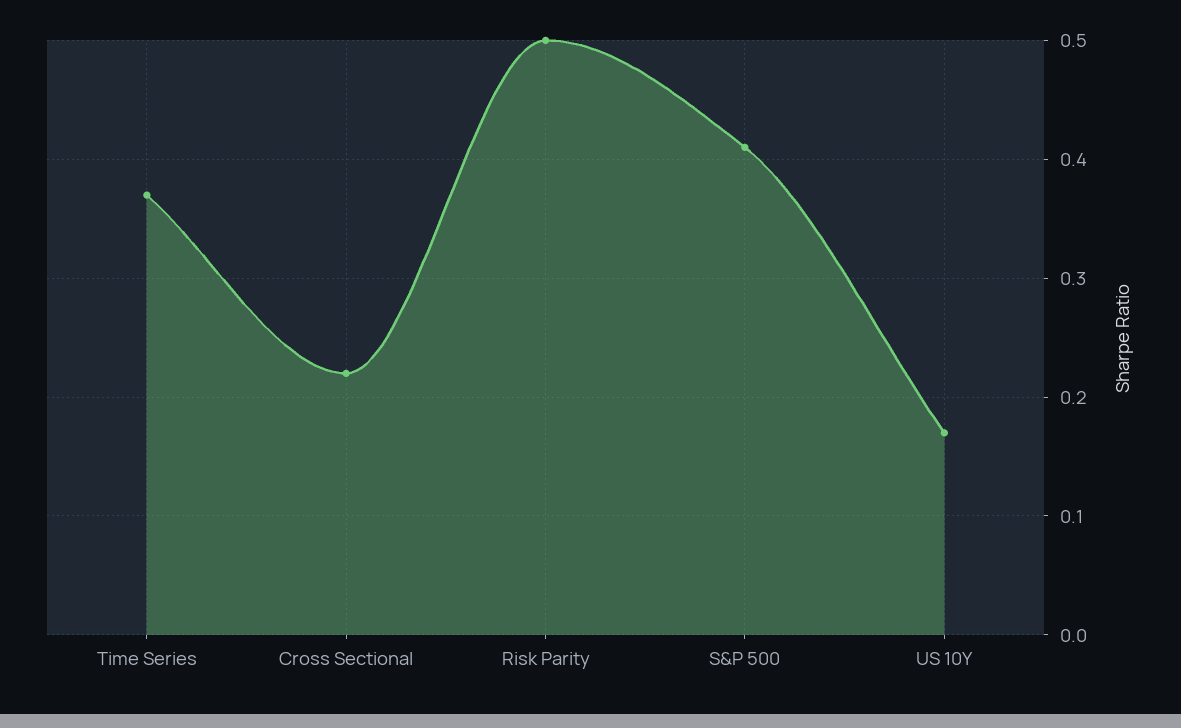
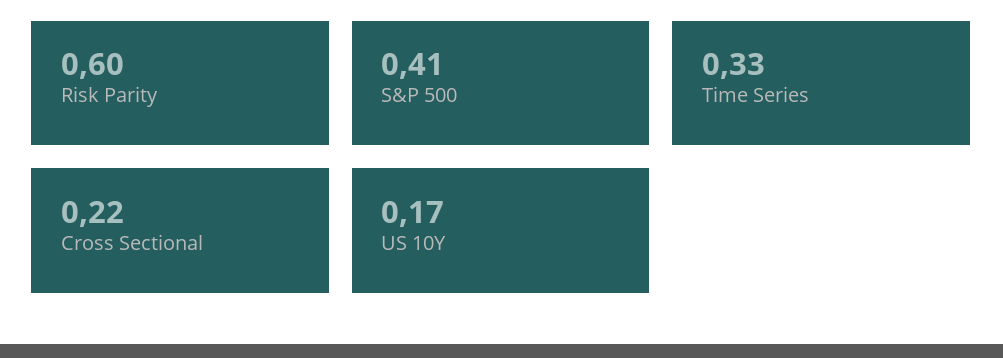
Time Series: 0.37 -> 0.33
Risk Parity: 0.5 -> 0.6

